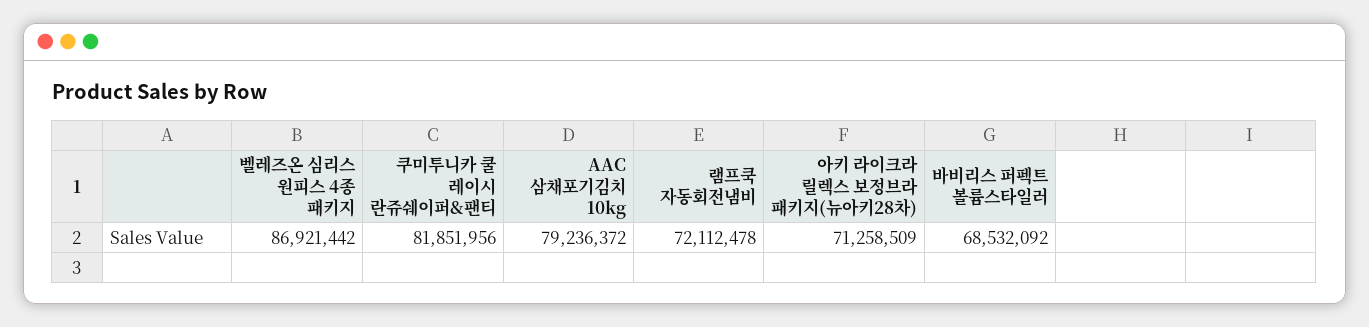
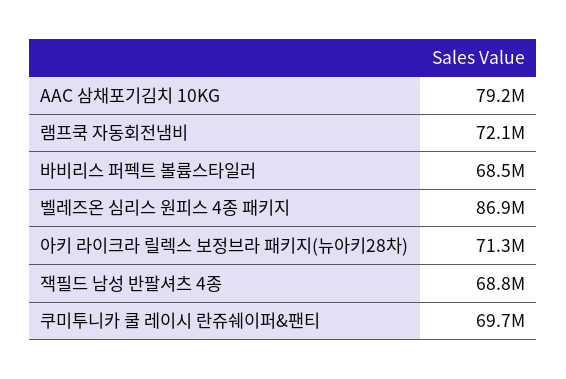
쿠미투니카 쿨 레이시 란쥬쉐이퍼&팬티: 81851956 -> 69700000
잭필드 남성 반팔셔츠 4종: none -> 68800000

